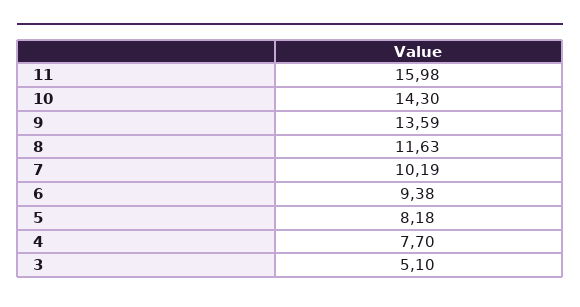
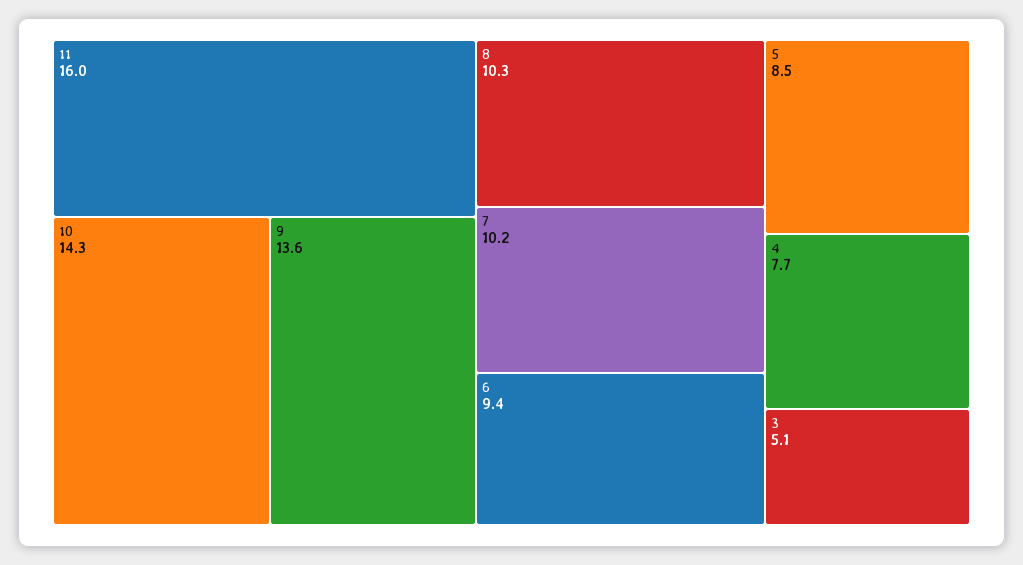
8: 11.63 -> 10.3
5: 8.18 -> 8.5

